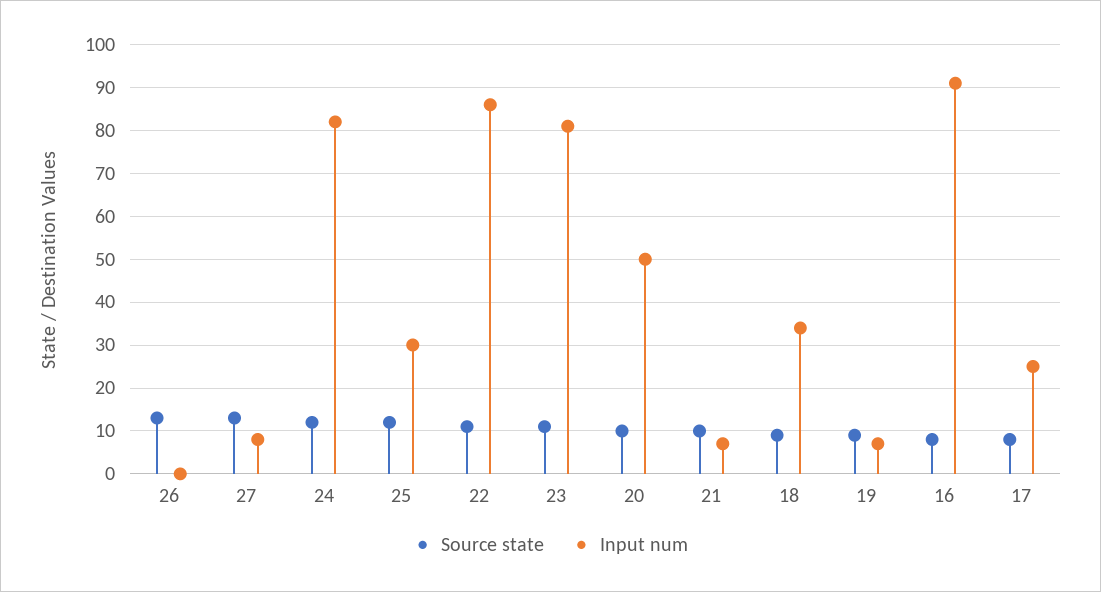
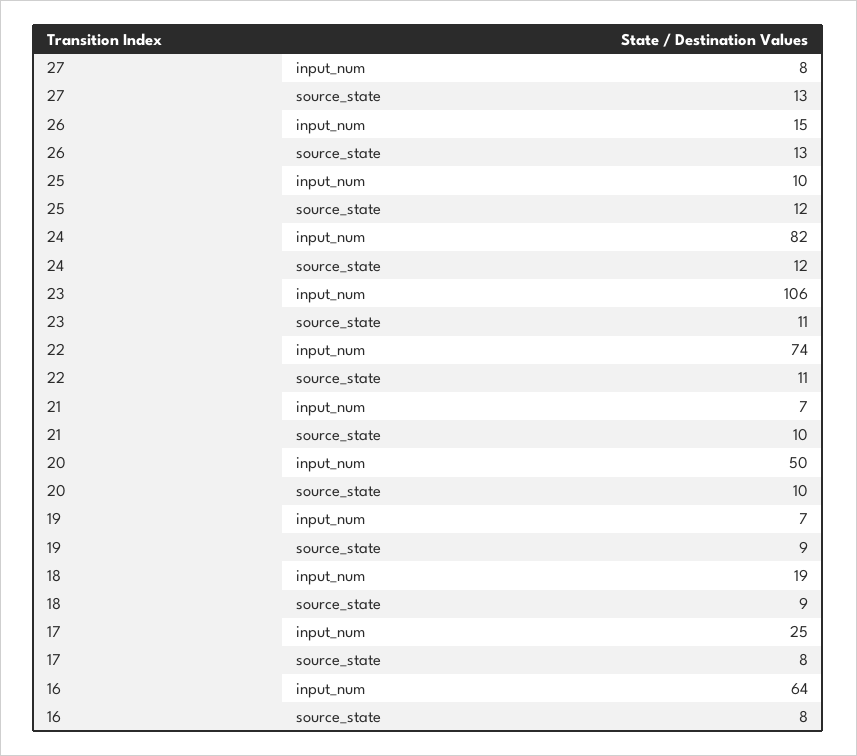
Input num, 26: 0 -> 15
Input num, 25: 30 -> 10
Input num, 22: 85 -> 74
Input num, 23: 80 -> 106
Input num, 18: 35 -> 19
Input num, 16: 90 -> 64

